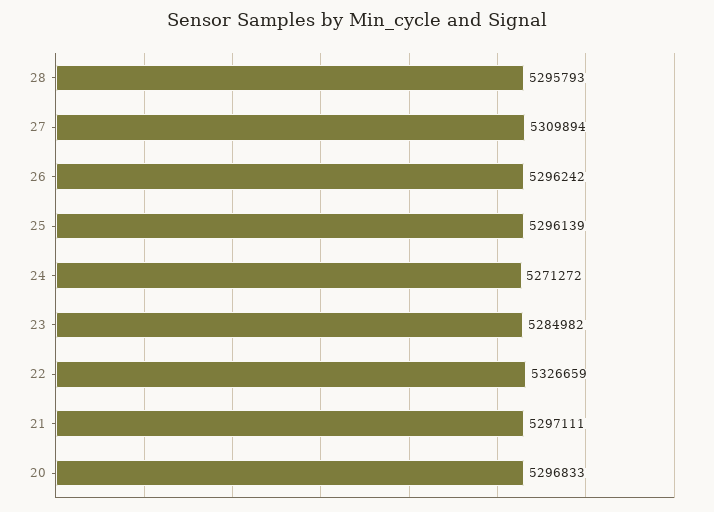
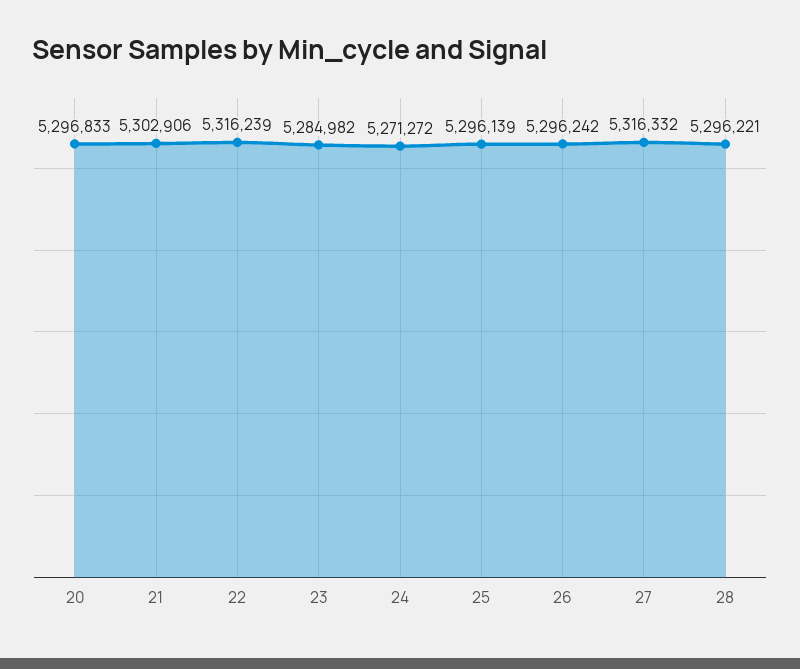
28: 5295793 -> 5296221
27: 5309894 -> 5316332
22: 5326659 -> 5316239
21: 5297111 -> 5302906

